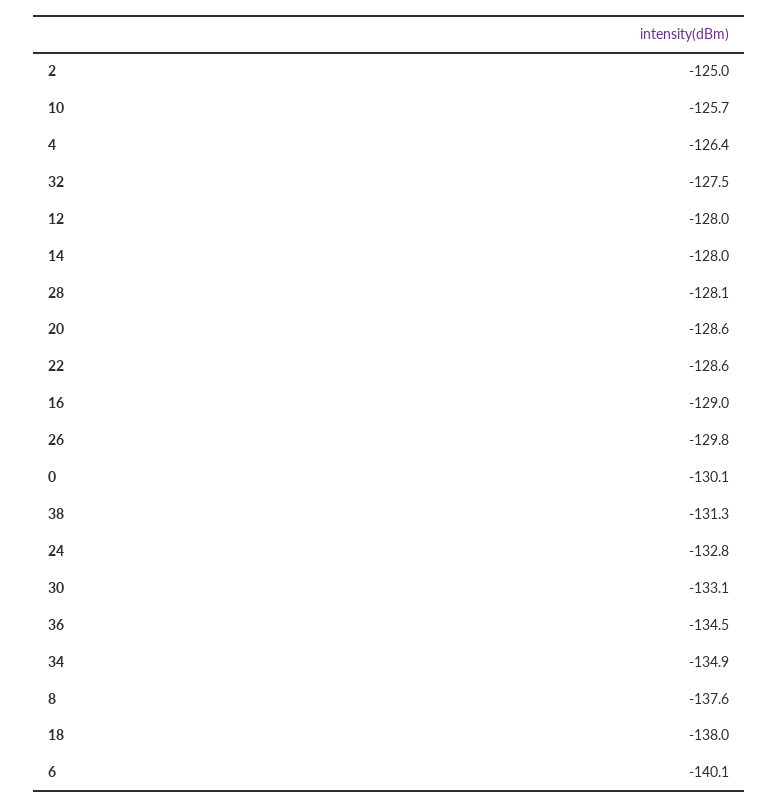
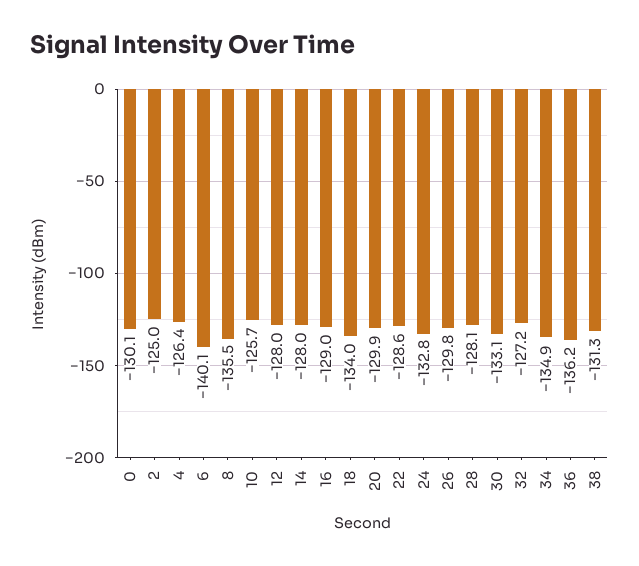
32: -127.5 -> -127.2
20: -128.6 -> -129.9
36: -134.5 -> -136.2
8: -137.6 -> -135.5
18: -138 -> -134

